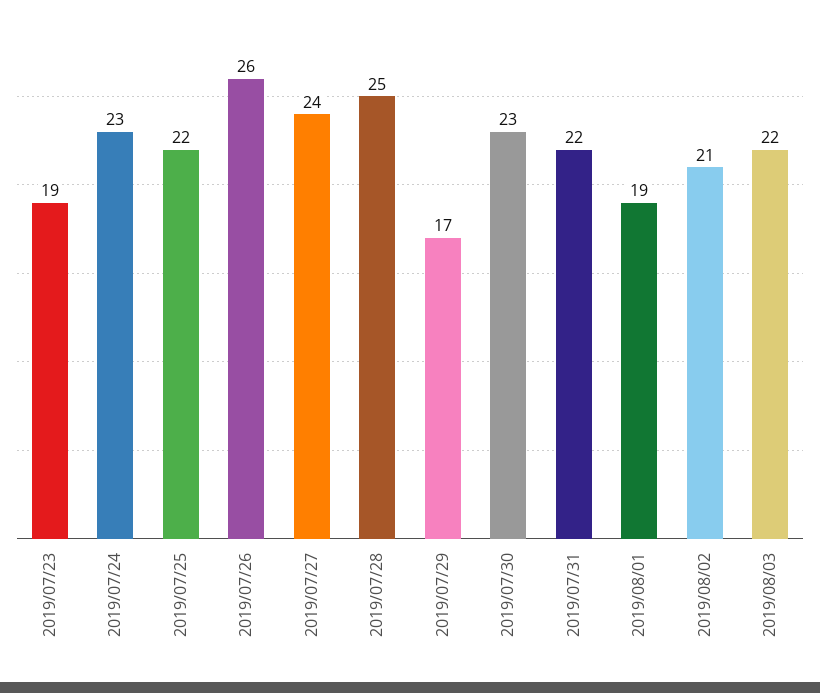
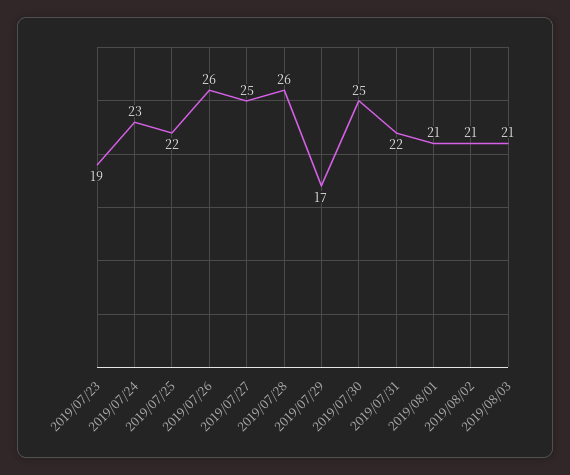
2019/07/27: 24 -> 25
2019/07/28: 25 -> 26
2019/07/30: 23 -> 25
2019/08/01: 19 -> 21
2019/08/03: 22 -> 21

